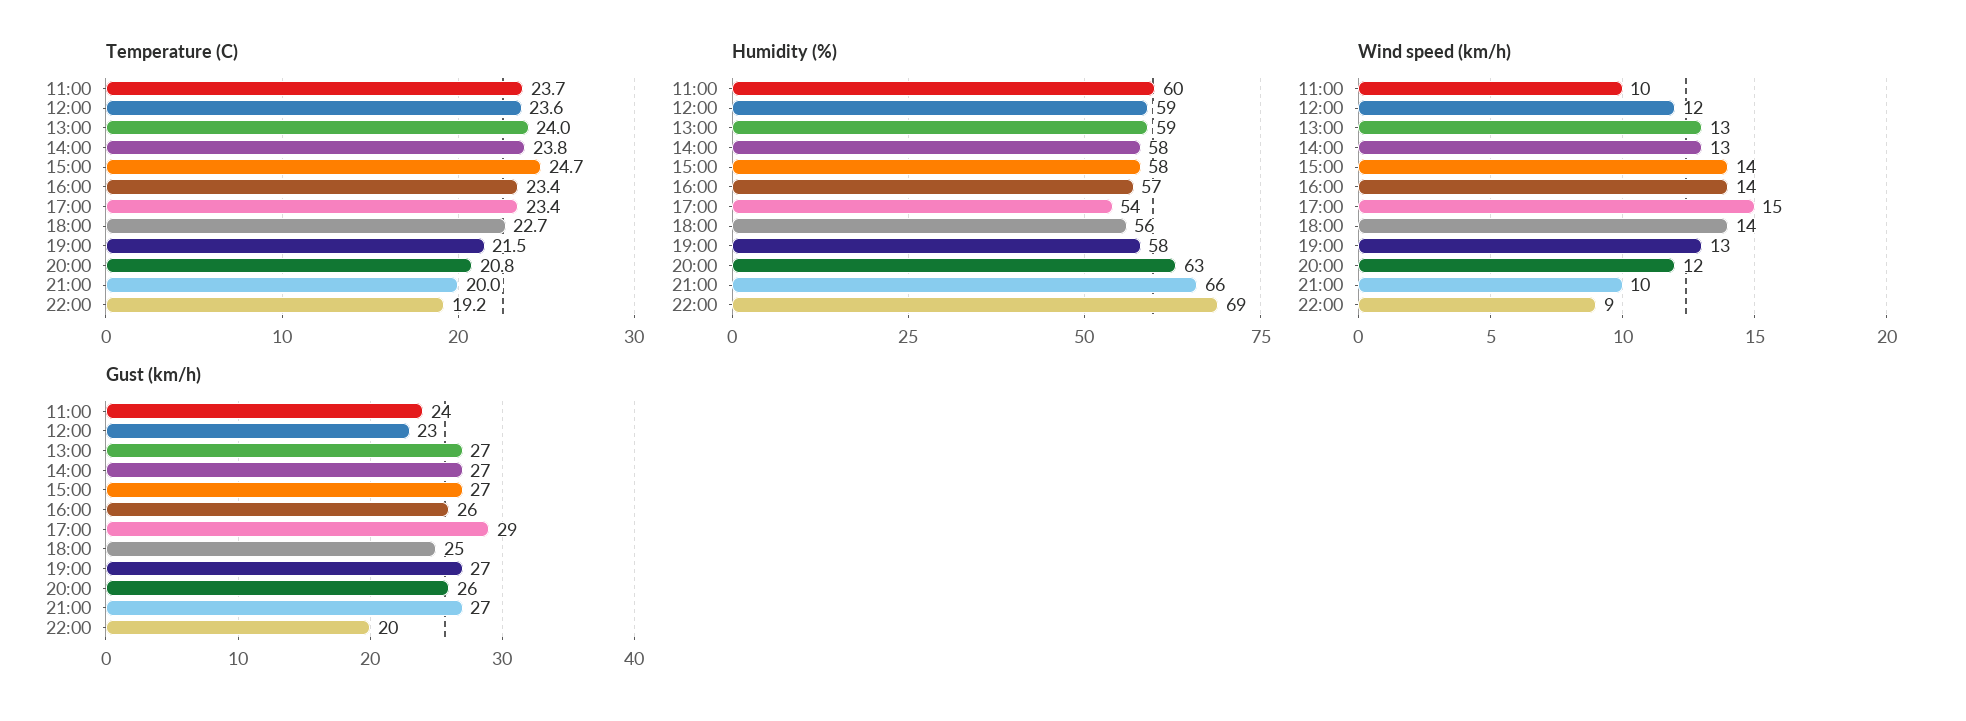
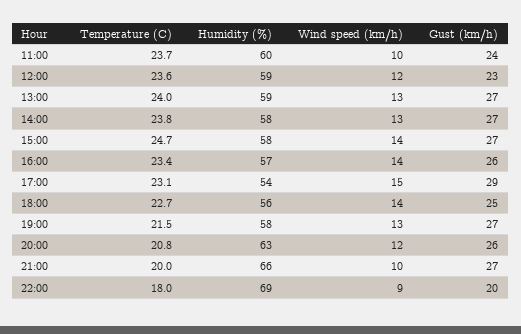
Temperature (C), 17:00: 23.4 -> 23.1
Temperature (C), 22:00: 19.2 -> 18

